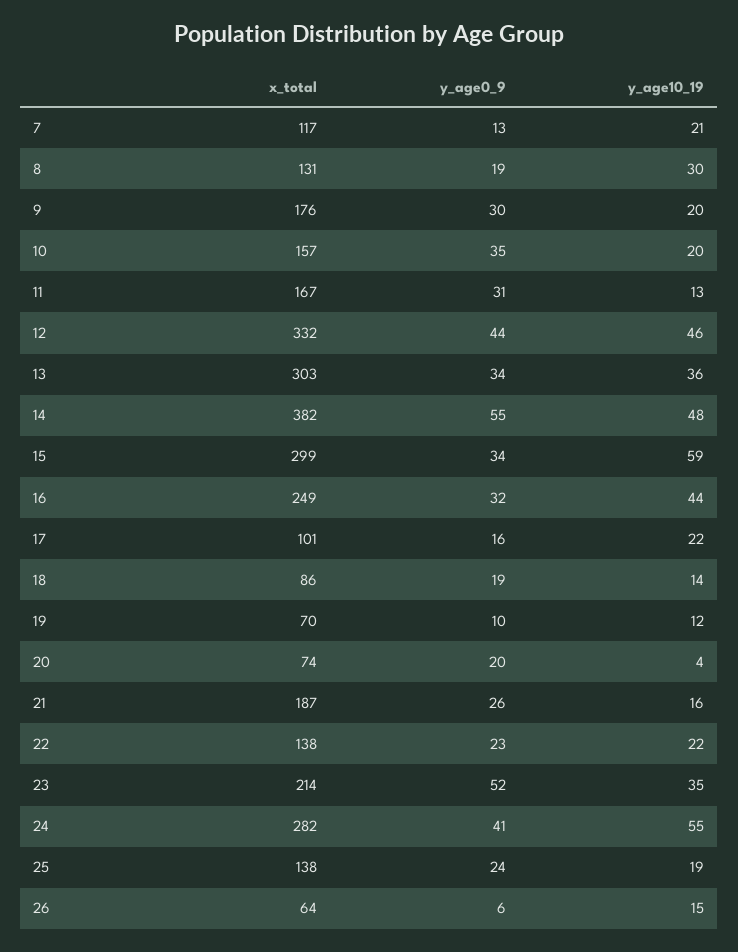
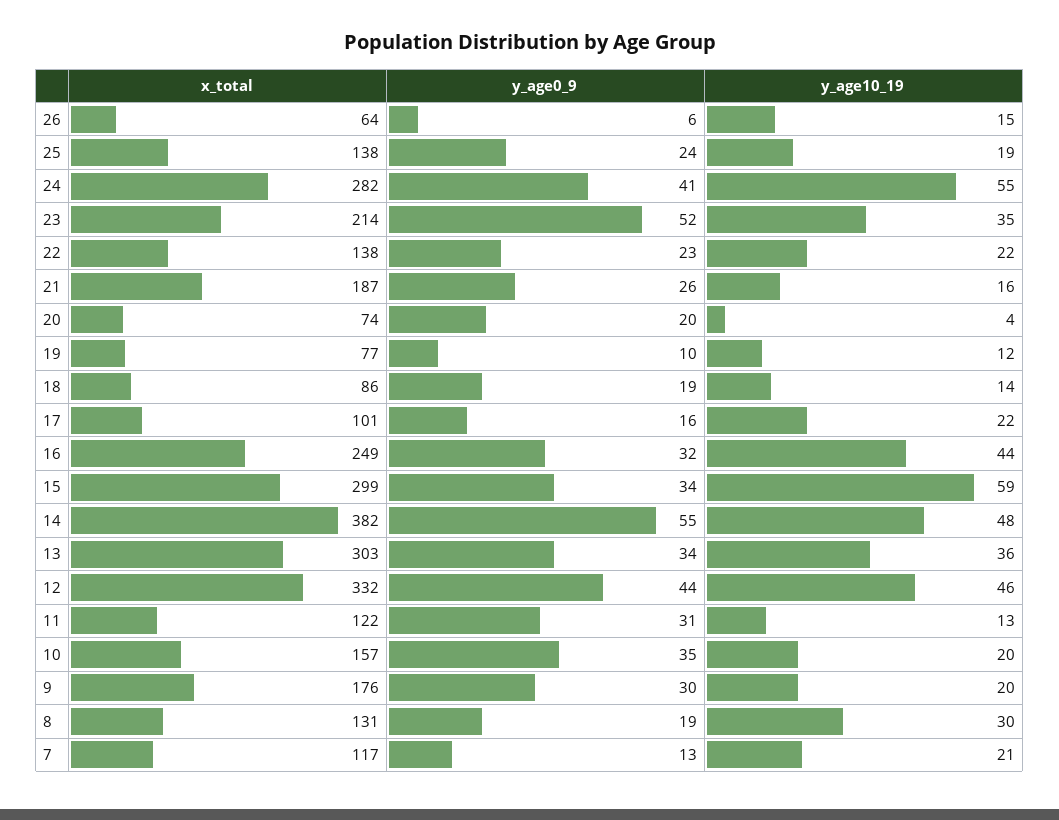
x_total, 11: 167 -> 122
x_total, 19: 70 -> 77

